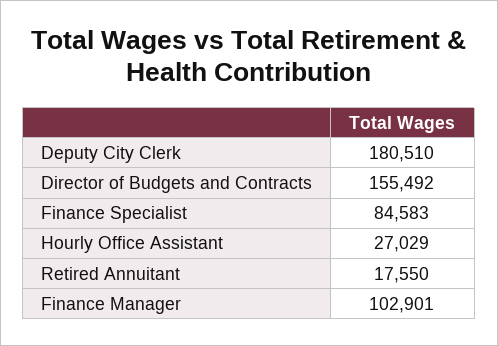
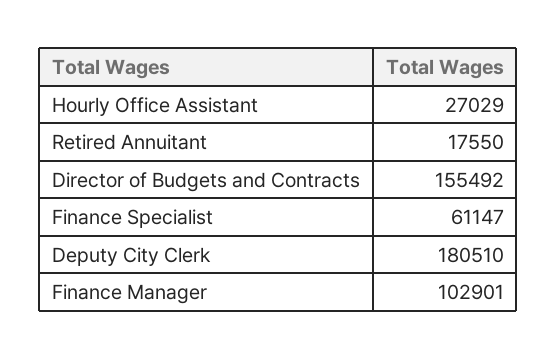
Finance Specialist: 84583 -> 61147

